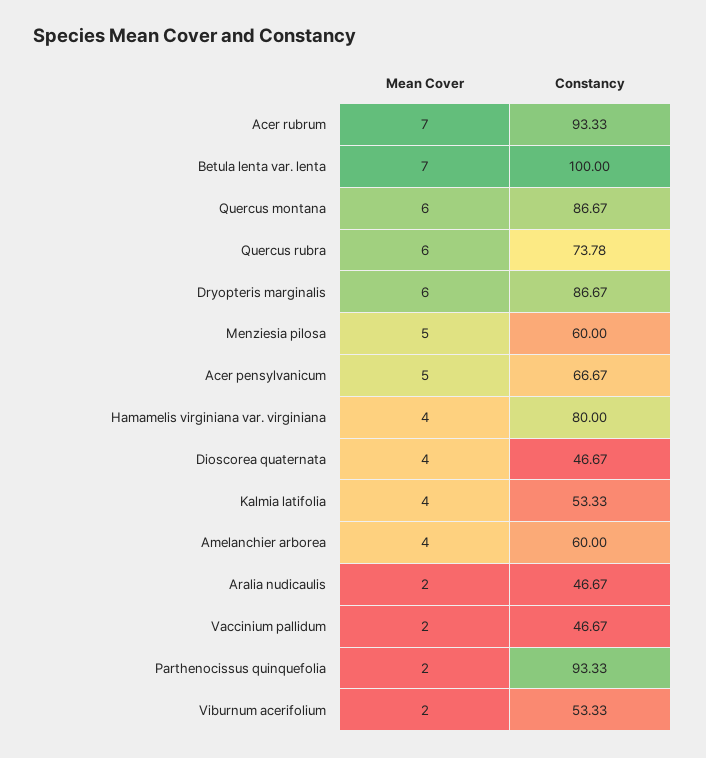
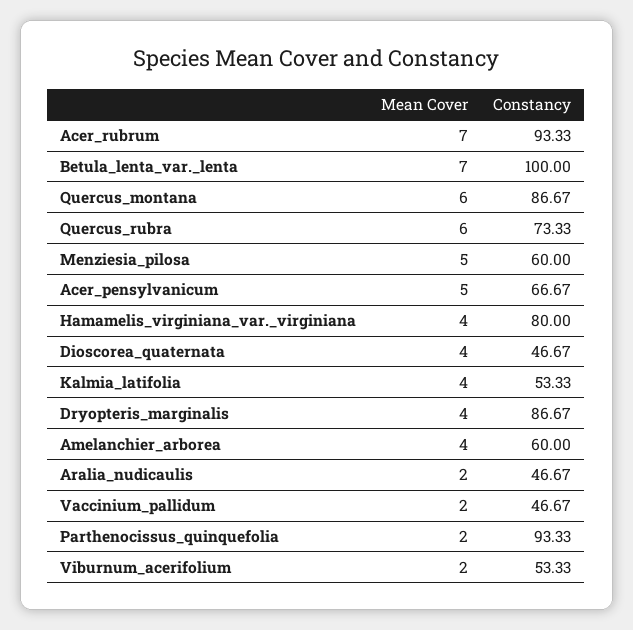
Constancy, Quercus rubra: 73.78 -> 73.33
Mean Cover, Dryopteris marginalis: 6 -> 4

